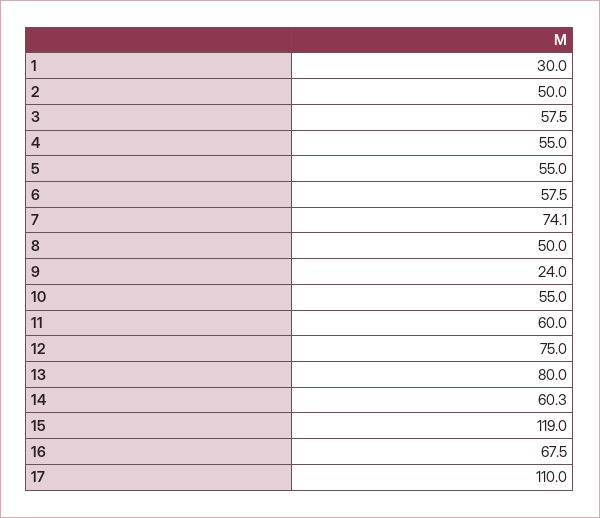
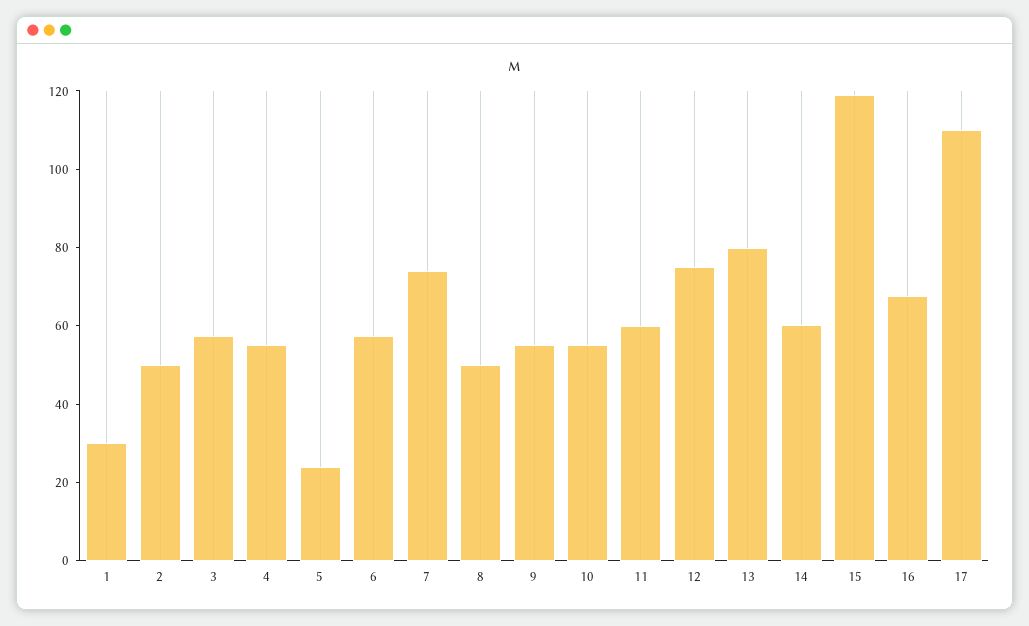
5: 55 -> 25
9: 24 -> 55

